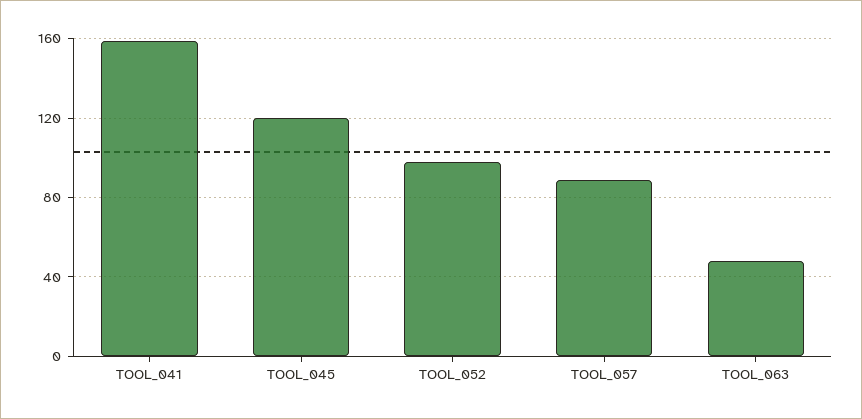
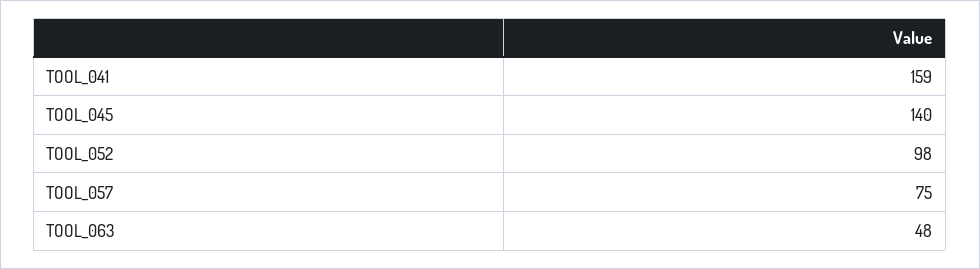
TOOL_045: 120 -> 140
TOOL_057: 90 -> 75

